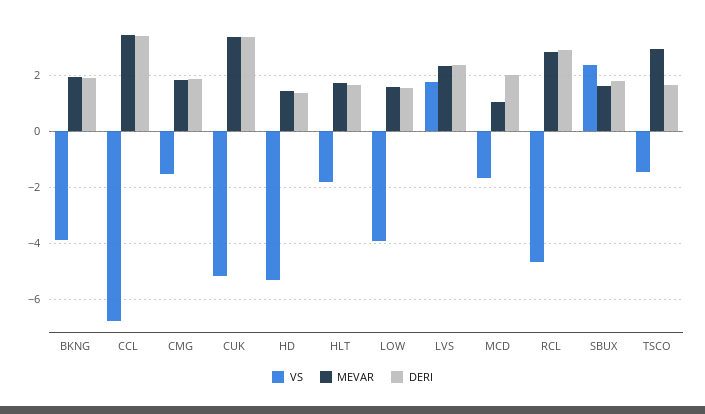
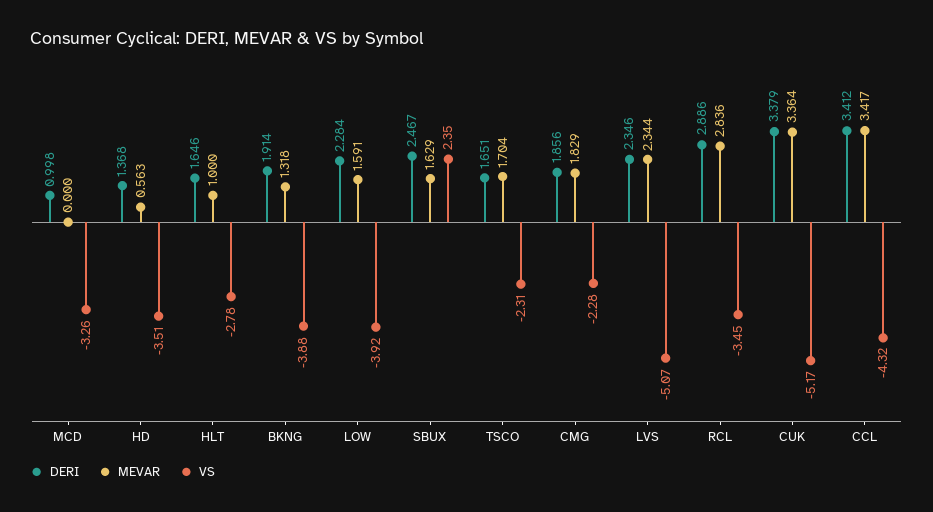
MEVAR, BKNG: 2 -> 1.318
VS, CCL: -6.75 -> -4.32
VS, CMG: -1.5 -> -2.28
VS, HD: -5.25 -> -3.51
MEVAR, HD: 1.5 -> 0.563
VS, HLT: -1.75 -> -2.78
MEVAR, HLT: 1.75 -> 1
DERI, LOW: 1.5 -> 2.284
VS, LVS: 1.75 -> -5.07
VS, MCD: -1.75 -> -3.26
MEVAR, MCD: 1 -> 0
DERI, MCD: 2 -> 0.998
VS, RCL: -4.75 -> -3.45
DERI, SBUX: 1.75 -> 2.467
VS, TSCO: -1.5 -> -2.31
MEVAR, TSCO: 3 -> 1.704

